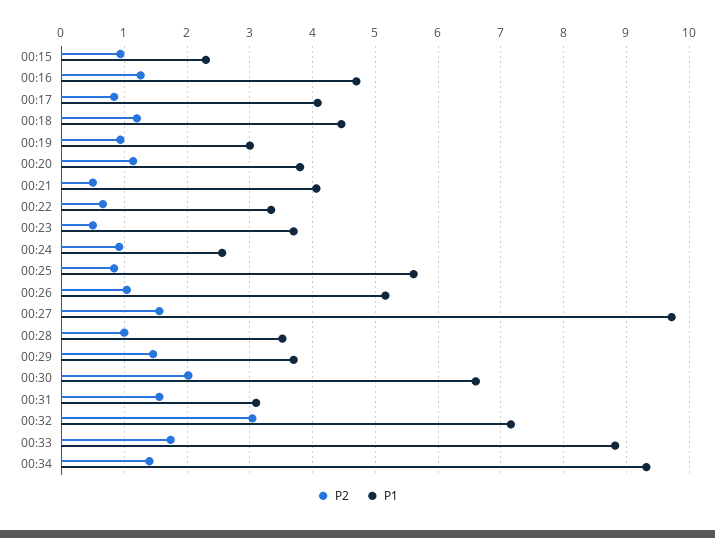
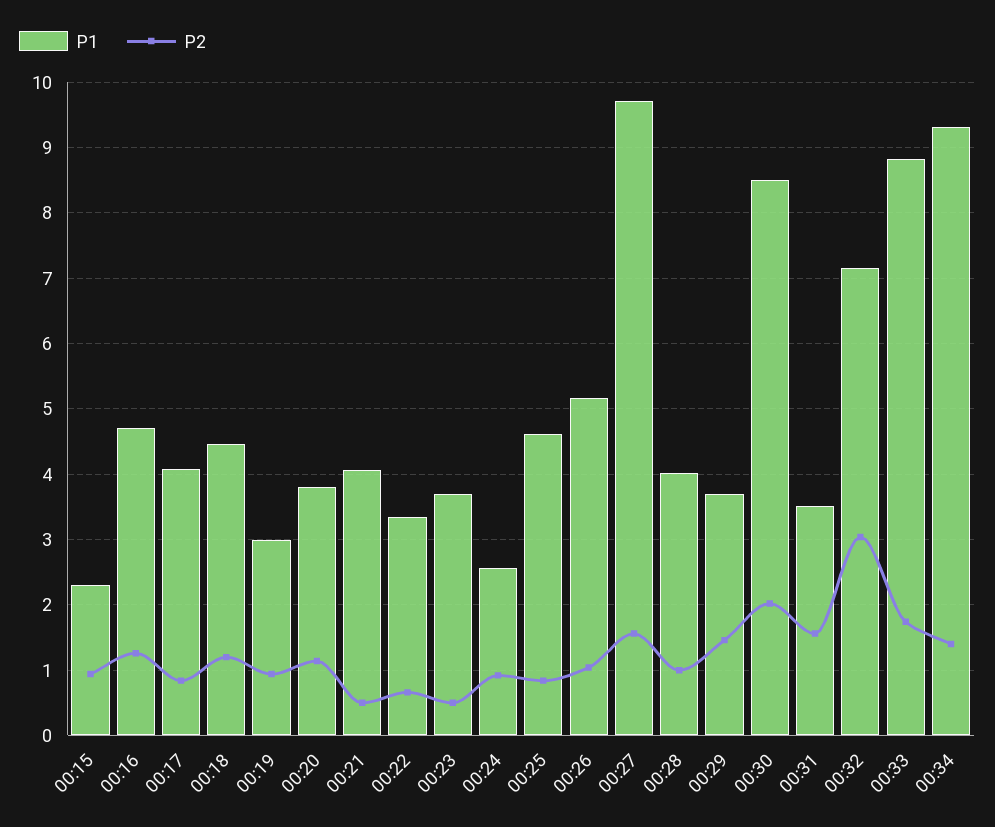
P1, 00:25: 5.6 -> 4.6
P1, 00:28: 3.5 -> 4
P1, 00:30: 6.6 -> 8.5
P1, 00:31: 3.1 -> 3.5

